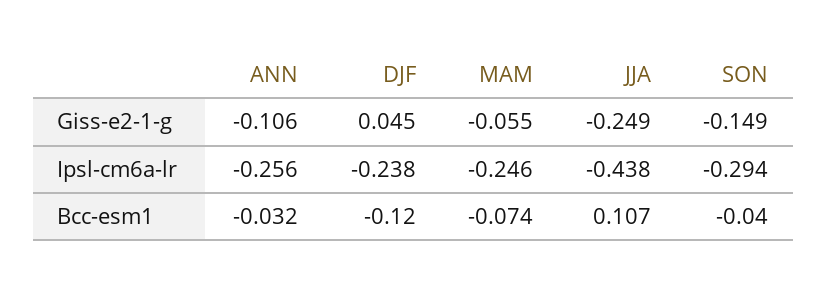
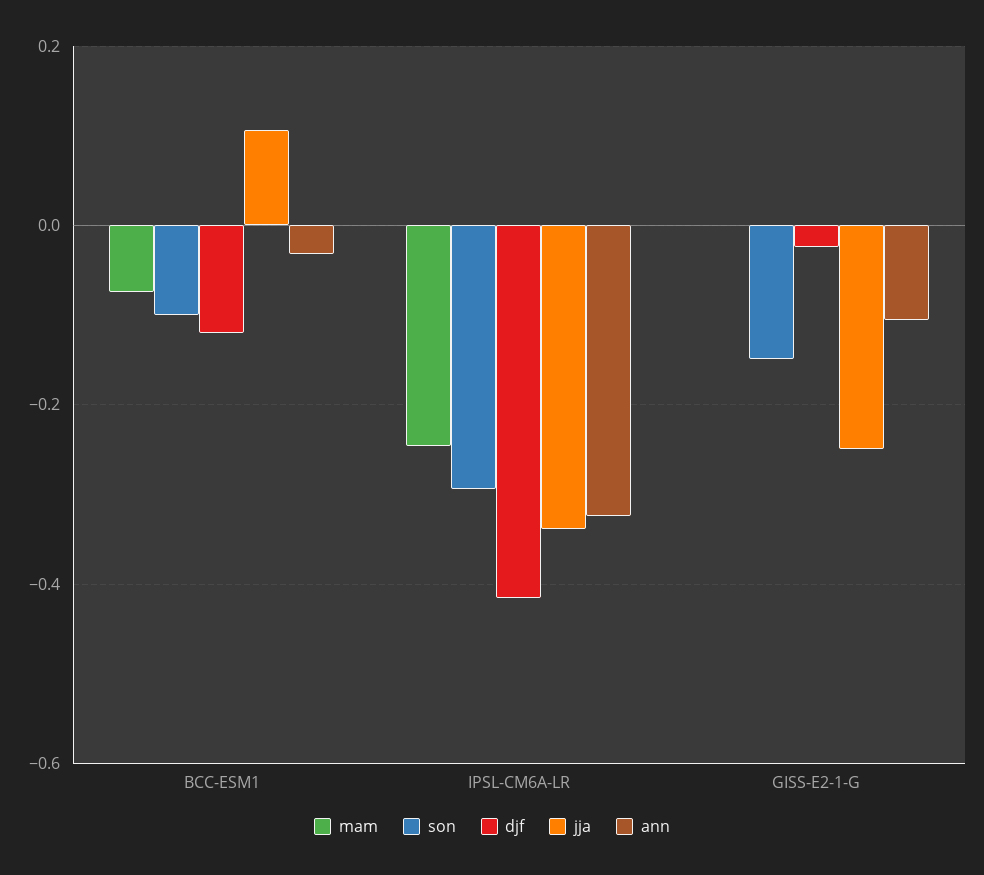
DJF, Giss-e2-1-g: 0.045 -> -0.02
MAM, Giss-e2-1-g: -0.055 -> 0
ANN, Ipsl-cm6a-lr: -0.256 -> -0.32
DJF, Ipsl-cm6a-lr: -0.238 -> -0.42
JJA, Ipsl-cm6a-lr: -0.438 -> -0.34
SON, Bcc-esm1: -0.04 -> -0.1

